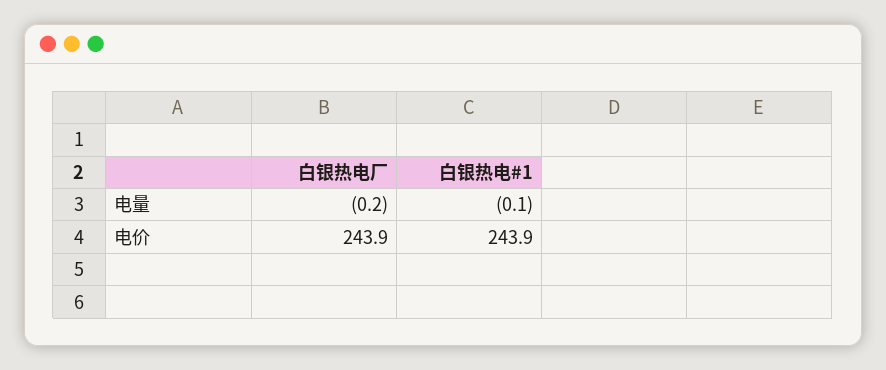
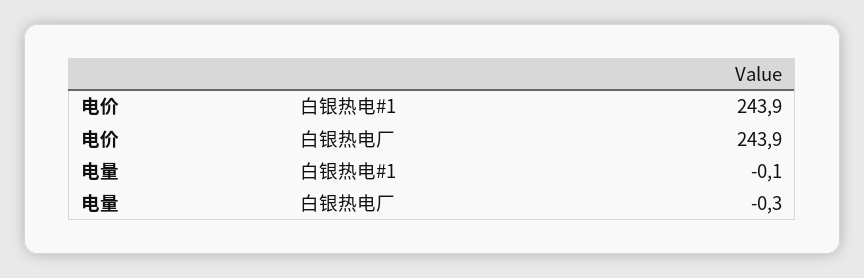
白银热电厂, 电量: -0.2 -> -0.3

